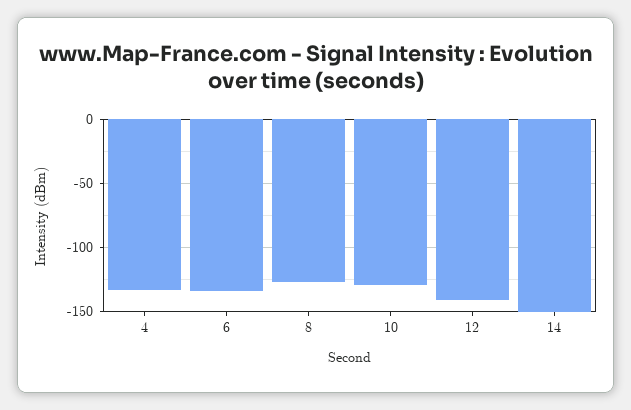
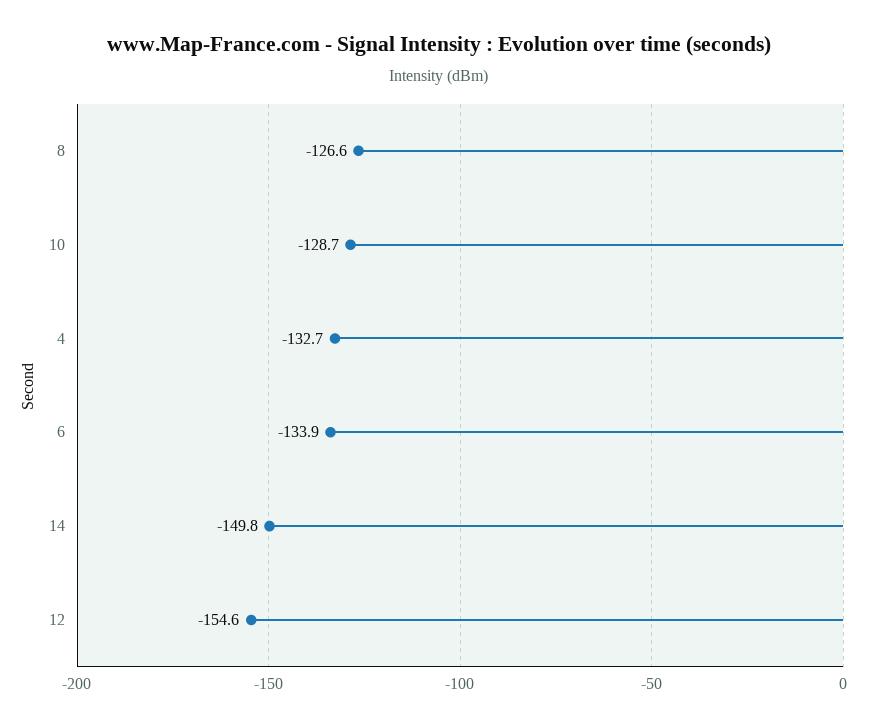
12: -140 -> -154.6

